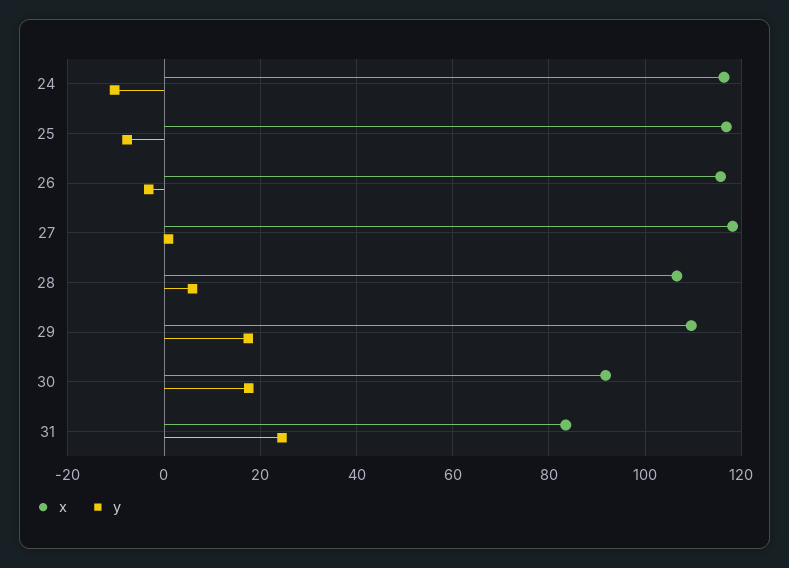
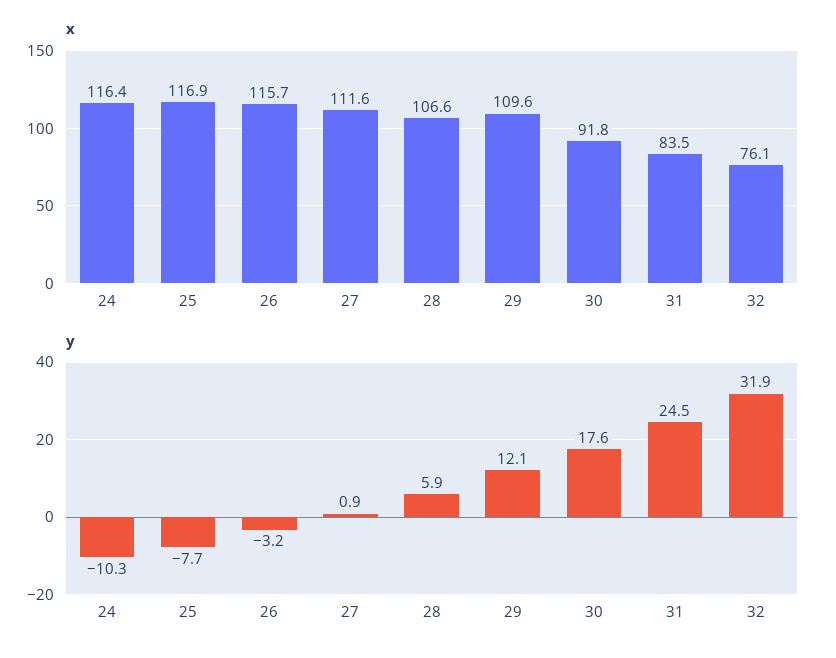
x, 27: 118 -> 111.6
y, 29: 18 -> 12.1
x, 32: none -> 76.1
y, 32: none -> 31.9

